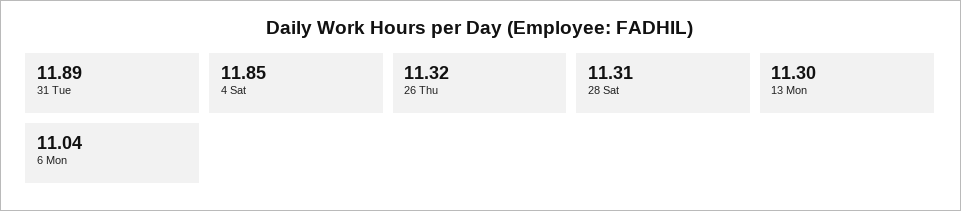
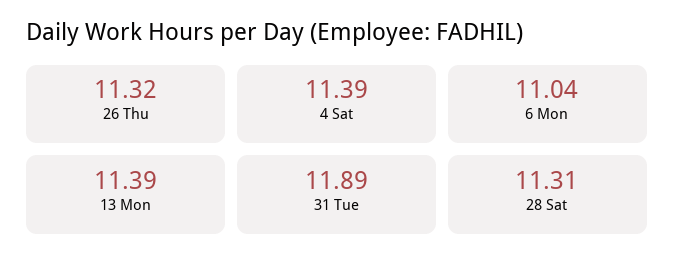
4 Sat: 11.85 -> 11.39
13 Mon: 11.3 -> 11.39

